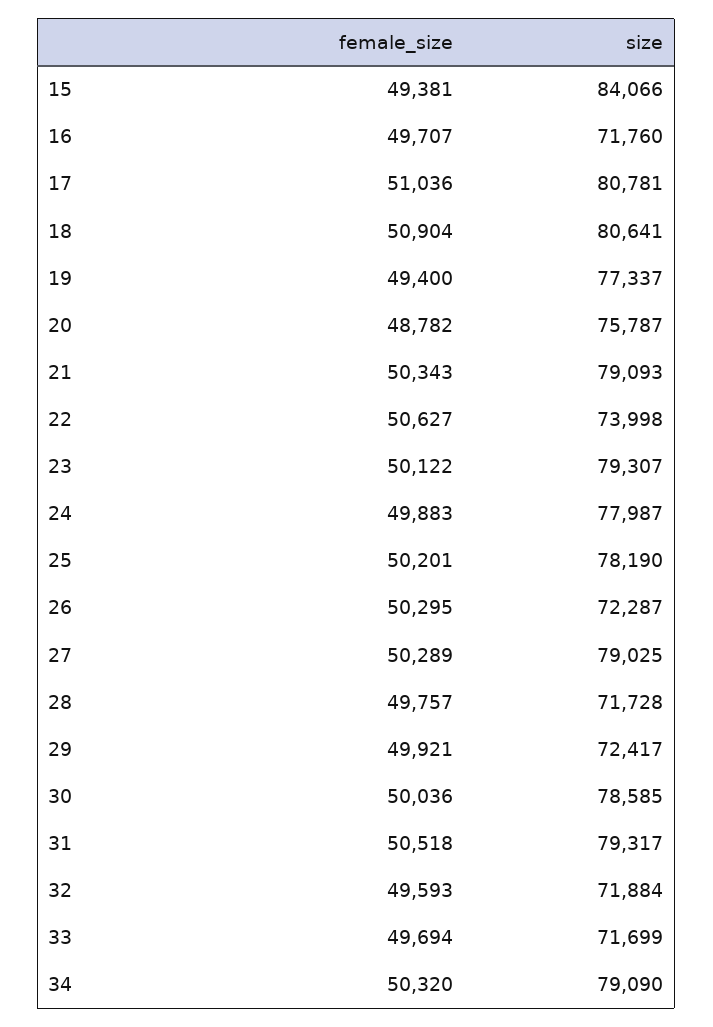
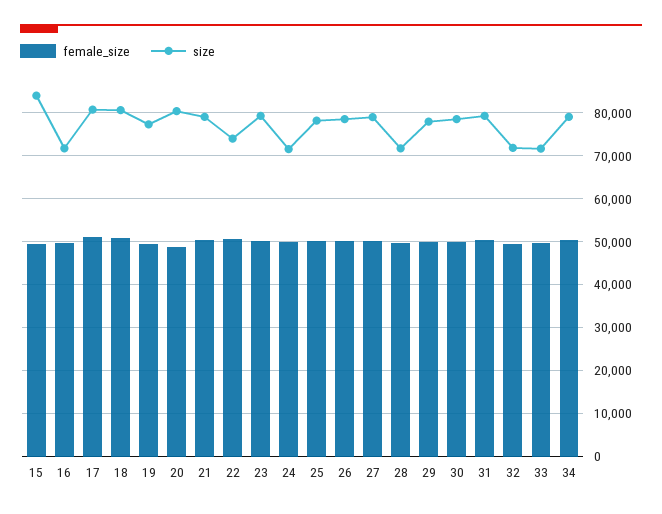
size, 20: 75787 -> 80000
size, 24: 77987 -> 72000
size, 26: 72287 -> 78000
size, 29: 72417 -> 78000

